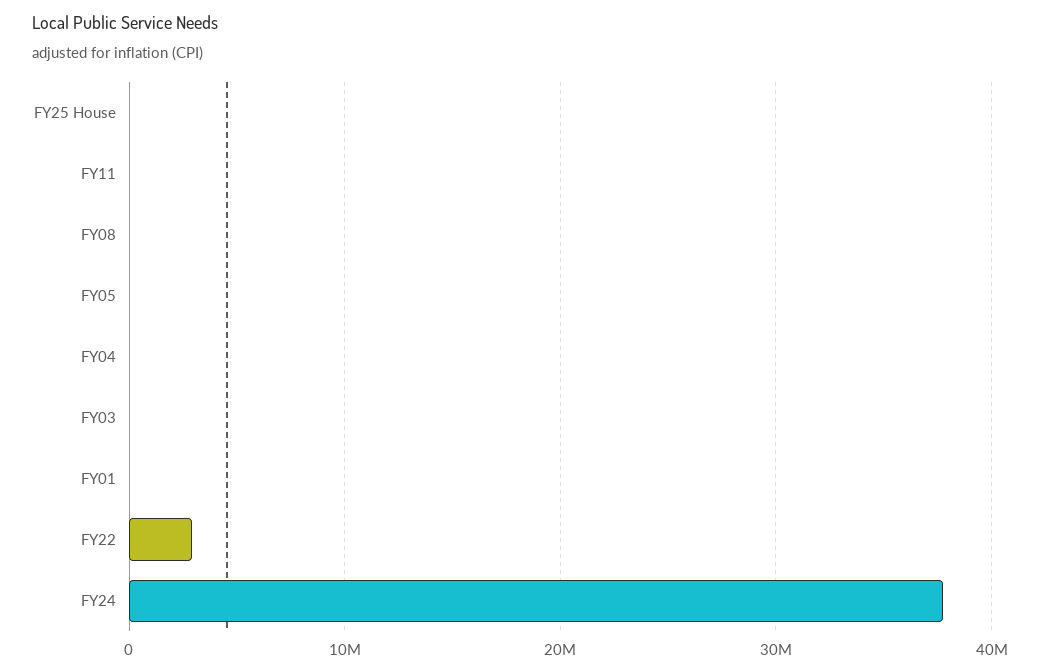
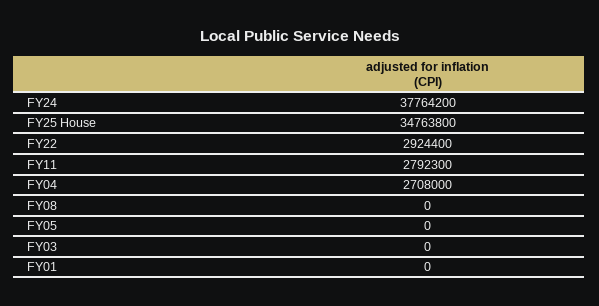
FY25 House: 0 -> 34763800
FY11: 0 -> 2792300
FY04: 0 -> 2708000

